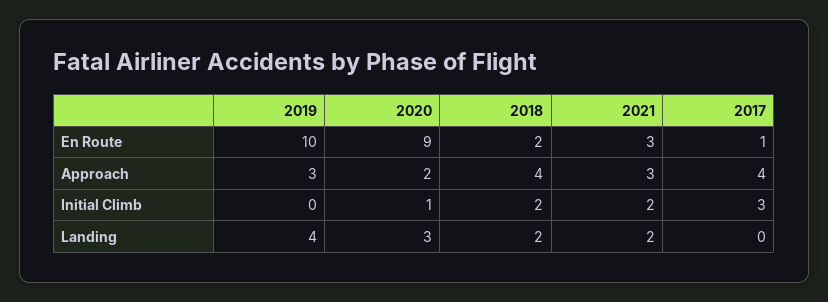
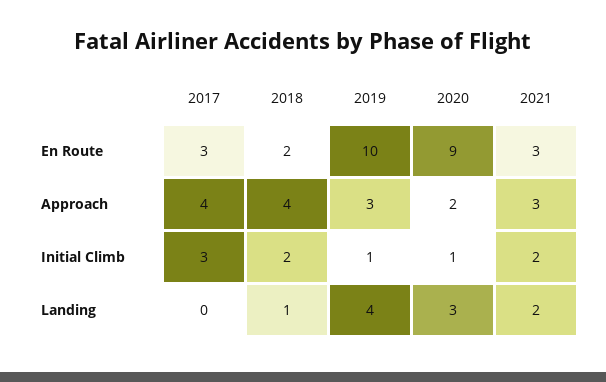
2017, En Route: 1 -> 3
2019, Initial Climb: 0 -> 1
2018, Landing: 2 -> 1

